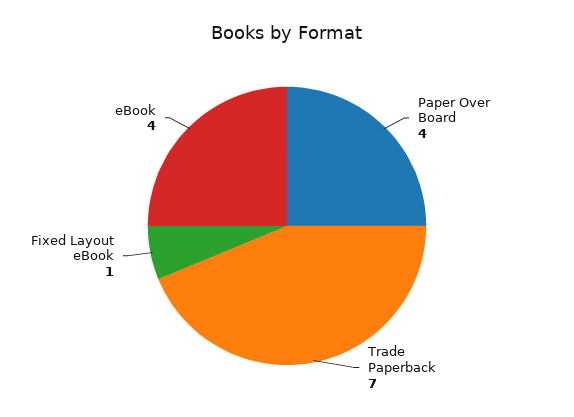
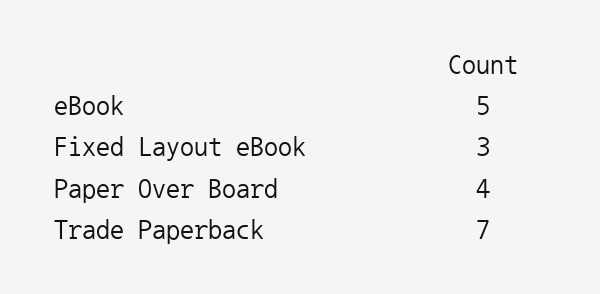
Fixed Layout eBook: 1 -> 3
eBook: 4 -> 5

